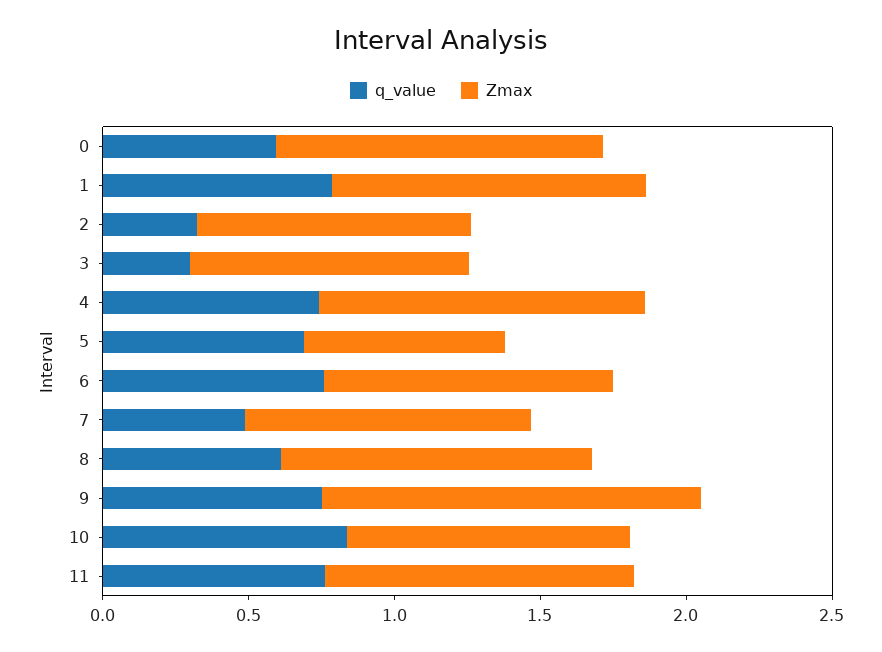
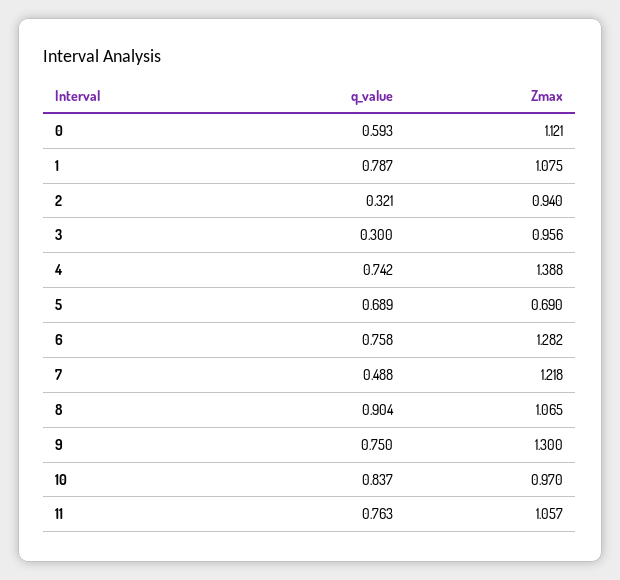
Zmax, 4: 1.1 -> 1.388
Zmax, 6: 1 -> 1.282
Zmax, 7: 1 -> 1.218
q_value, 8: 0.6 -> 0.904

